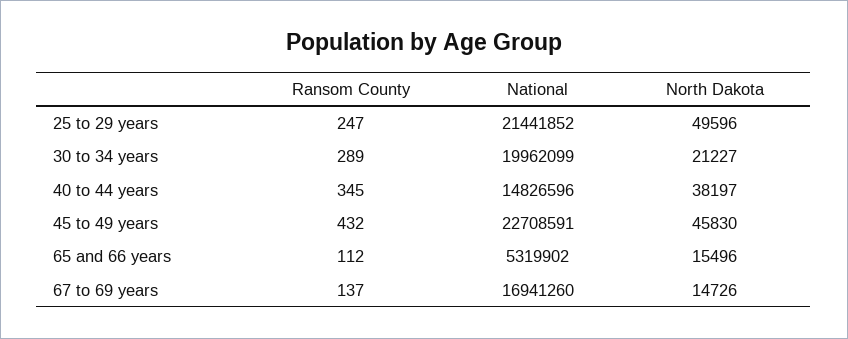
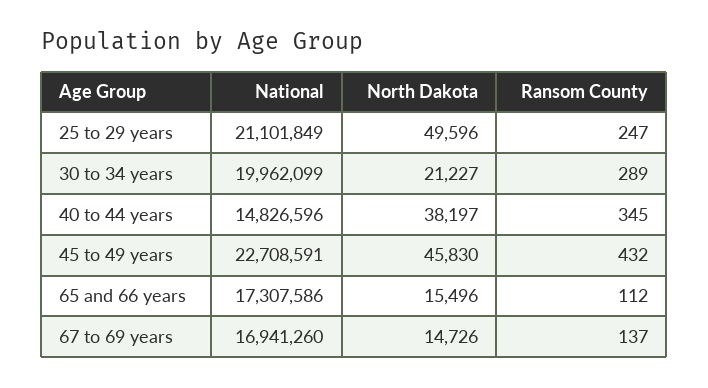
National, 25 to 29 years: 21441852 -> 21101849
National, 65 and 66 years: 5319902 -> 17307586

